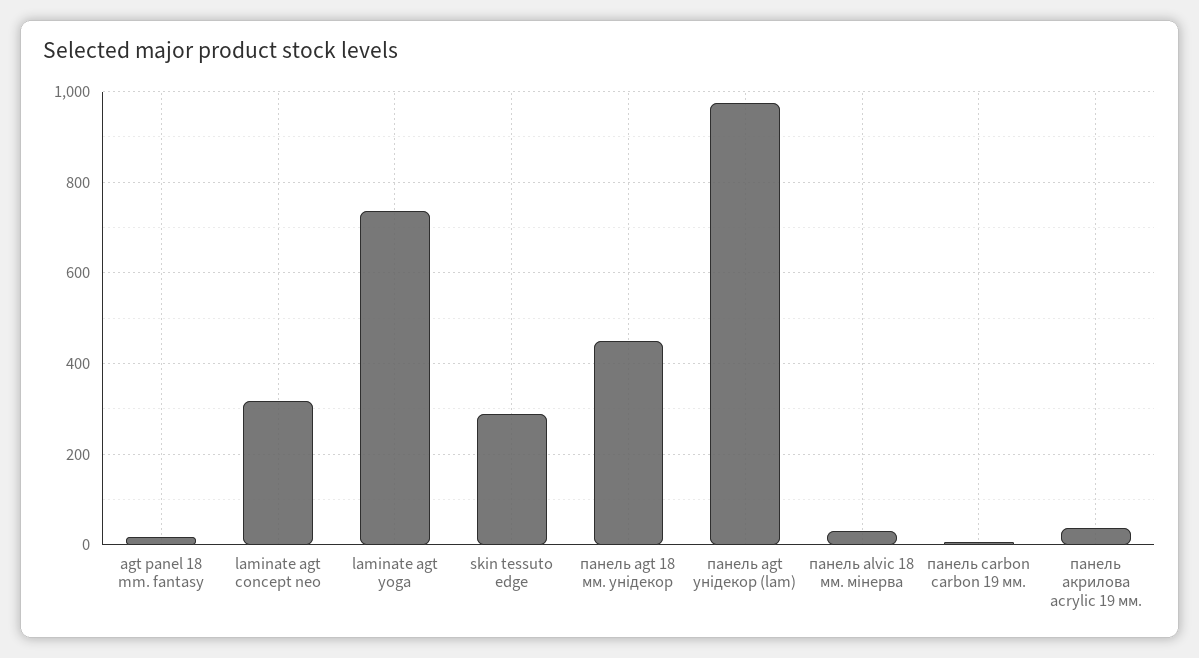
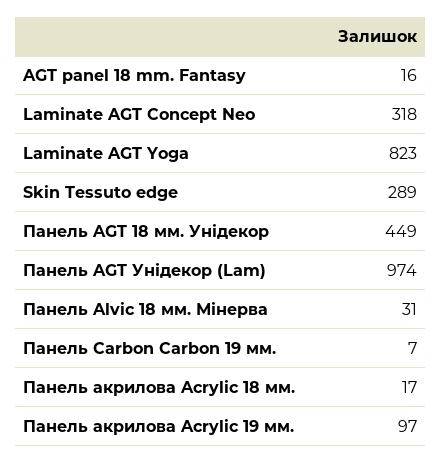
laminate agt yoga: 740 -> 823
панель акрилова acrylic 19 мм.: 40 -> 97
Панель акрилова Acrylic 18 мм.: none -> 17

